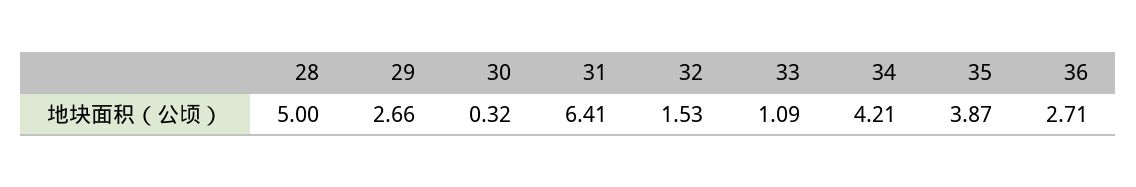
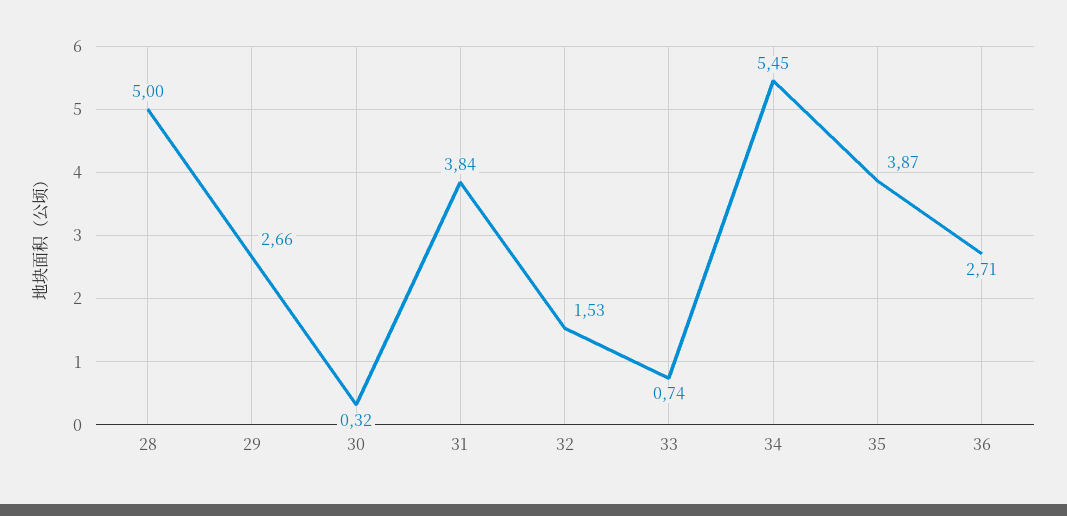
31: 6.41 -> 3.84
33: 1.09 -> 0.74
34: 4.21 -> 5.45

